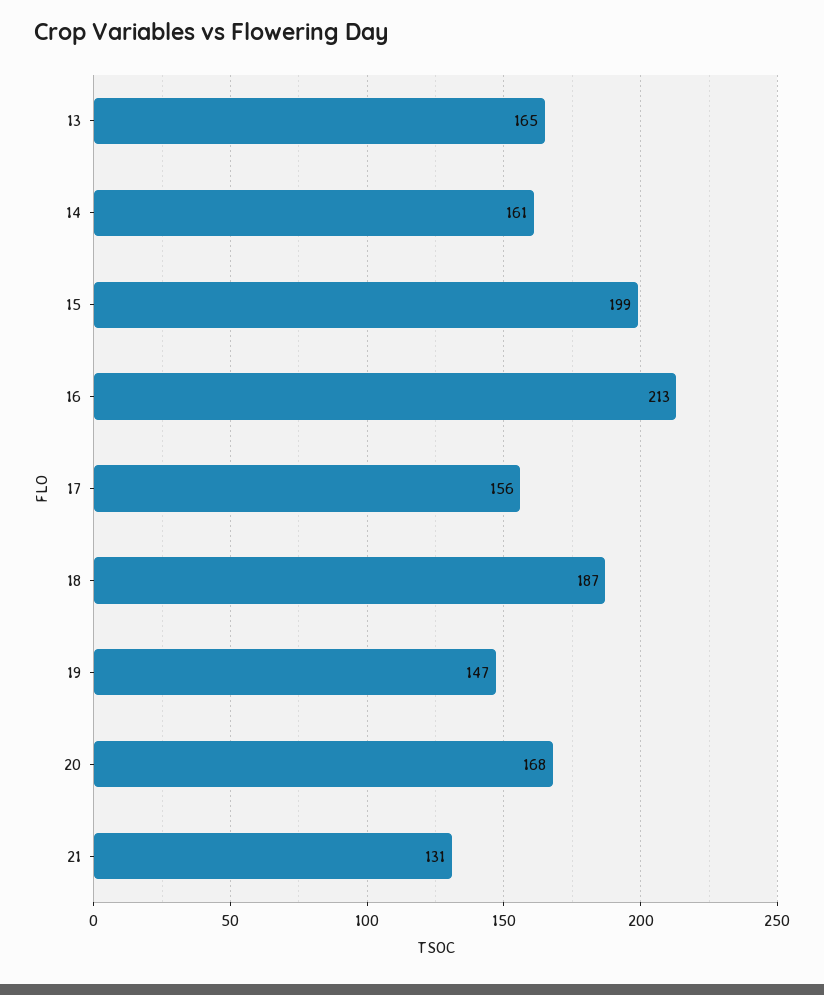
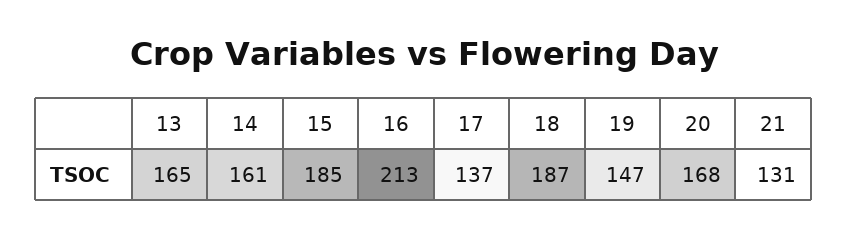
15: 199 -> 185
17: 156 -> 137

